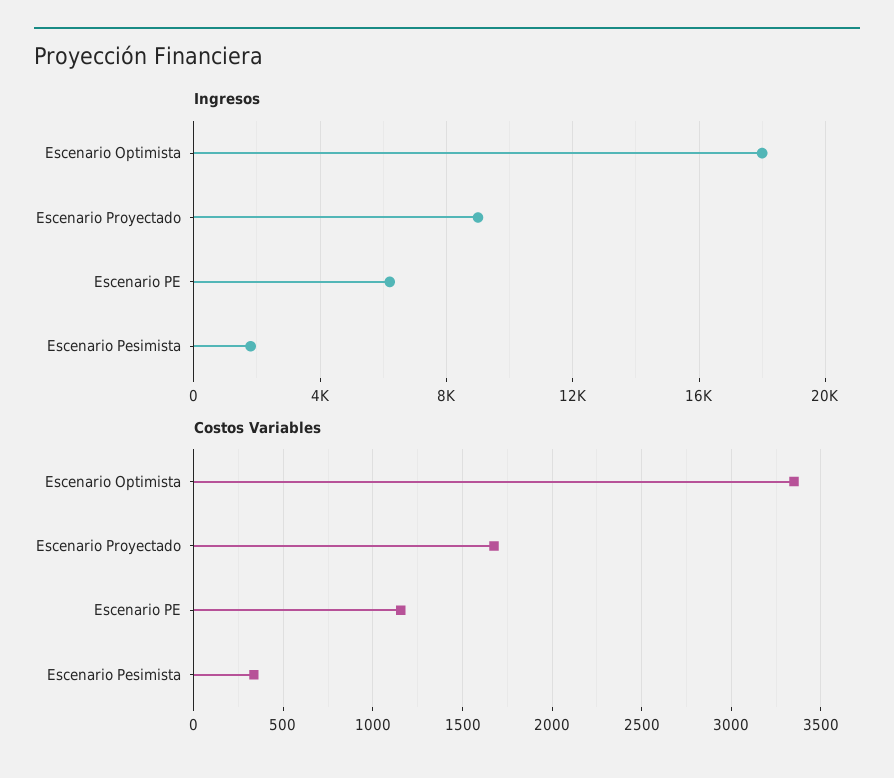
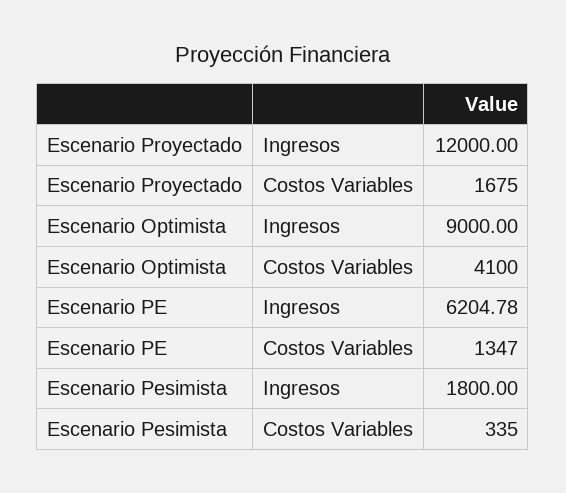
Ingresos, Escenario Optimista: 18000 -> 9000
Ingresos, Escenario Proyectado: 9000 -> 12000
Costos Variables, Escenario Optimista: 3350 -> 4100
Costos Variables, Escenario PE: 1150 -> 1347

